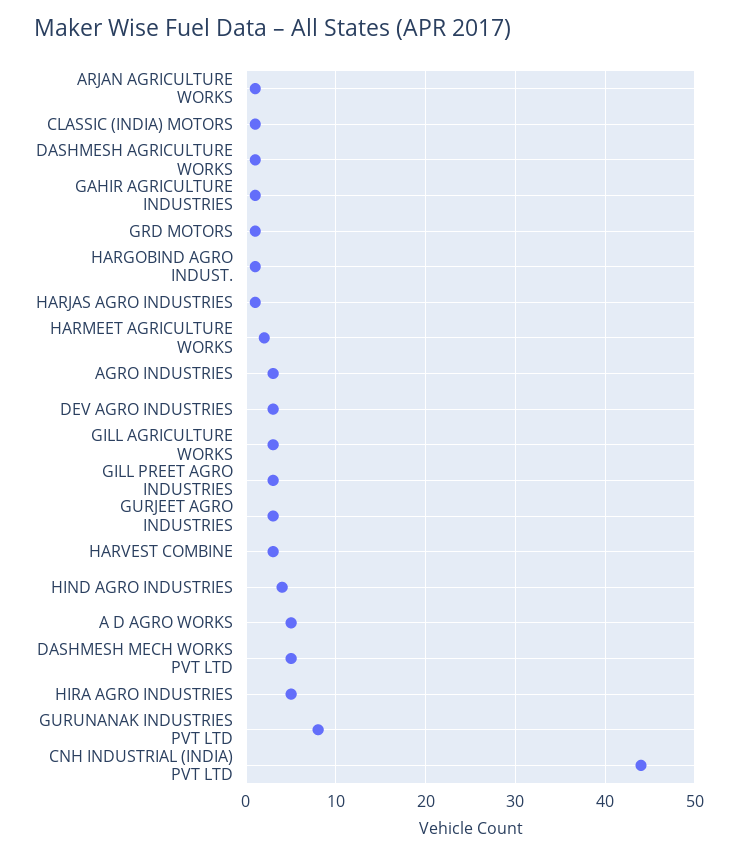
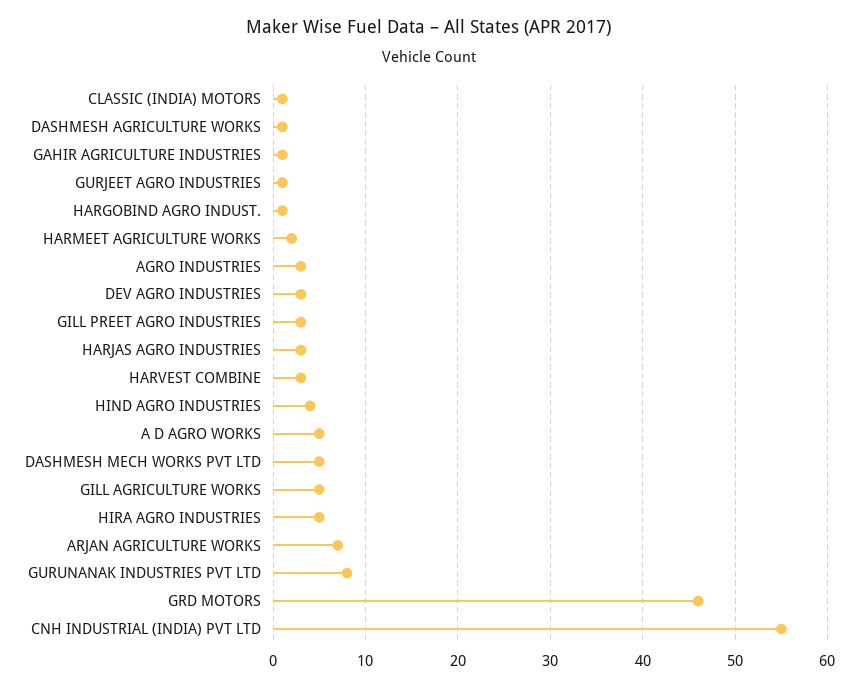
ARJAN AGRICULTURE WORKS: 1 -> 7
GRD MOTORS: 1 -> 46
HARJAS AGRO INDUSTRIES: 1 -> 3
GILL AGRICULTURE WORKS: 3 -> 5
GURJEET AGRO INDUSTRIES: 3 -> 1
CNH INDUSTRIAL (INDIA) PVT LTD: 44 -> 55

